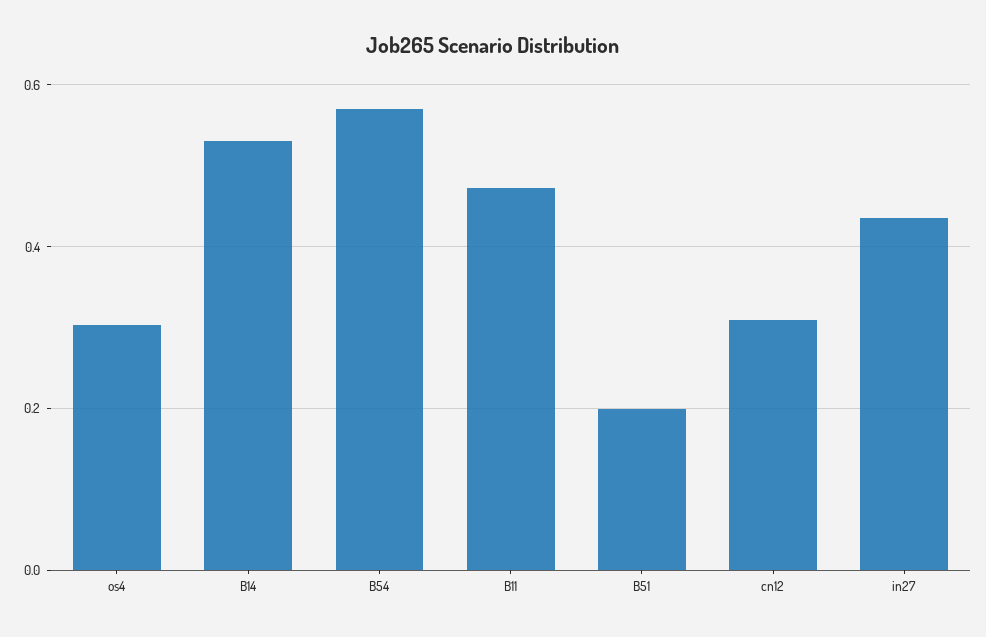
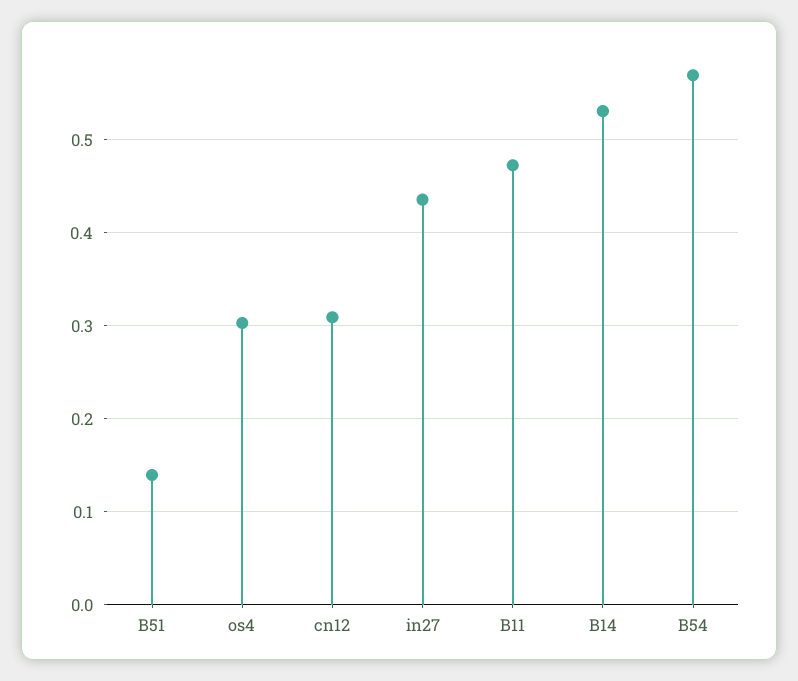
B51: 0.2 -> 0.14

